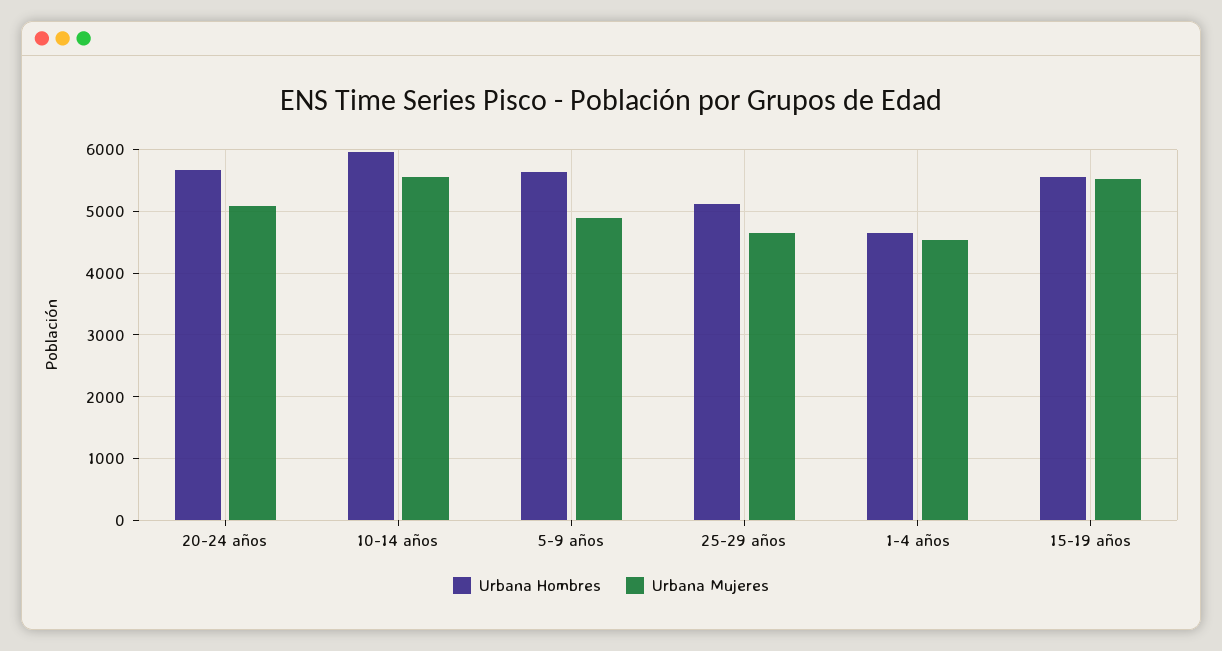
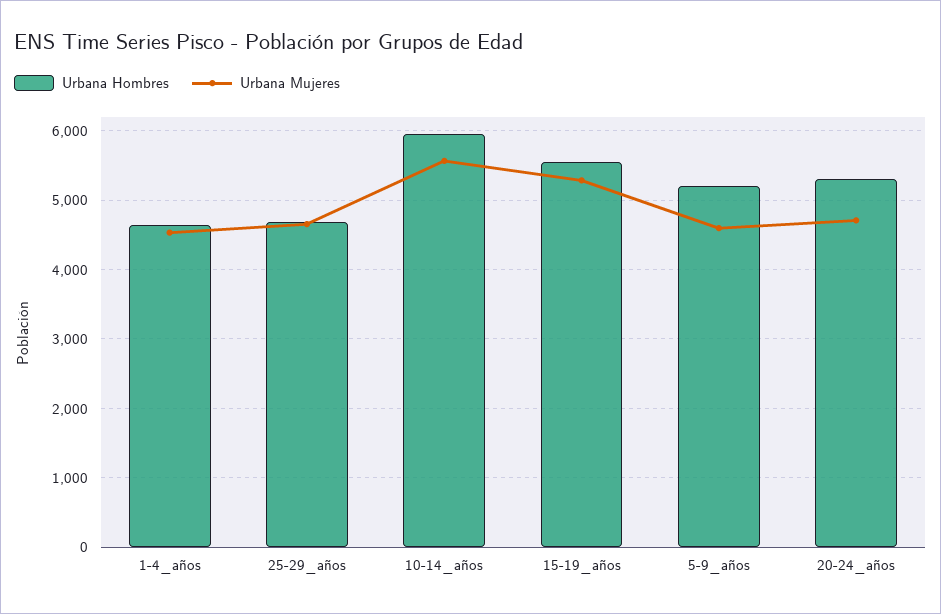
Urbana Hombres, 20-24 años: 5700 -> 5300
Urbana Mujeres, 20-24 años: 5100 -> 4700
Urbana Hombres, 5-9 años: 5600 -> 5200
Urbana Mujeres, 5-9 años: 4900 -> 4600
Urbana Hombres, 25-29 años: 5100 -> 4700
Urbana Mujeres, 15-19 años: 5500 -> 5300

